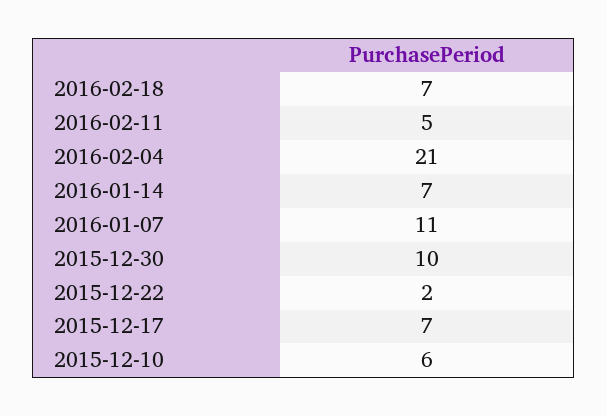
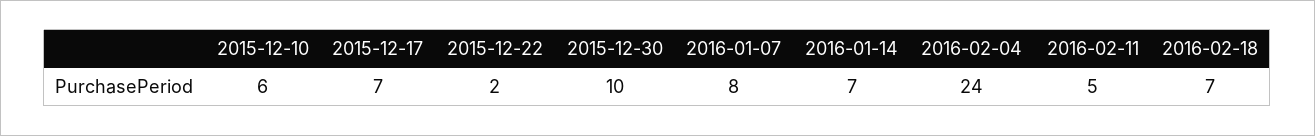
2016-02-04: 21 -> 24
2016-01-07: 11 -> 8

